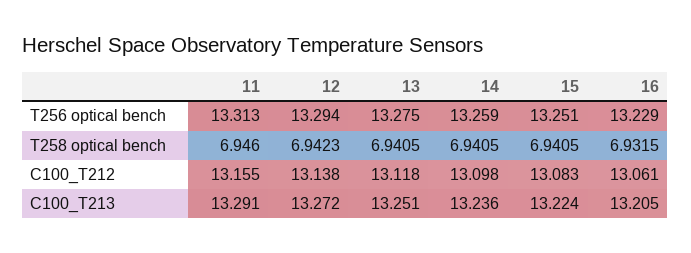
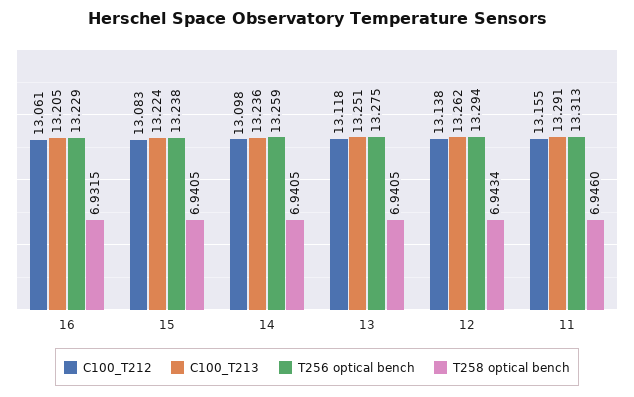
T256 optical bench, 15: 13.251 -> 13.238
T258 optical bench, 12: 6.9423 -> 6.9434
C100_T213, 12: 13.272 -> 13.262

